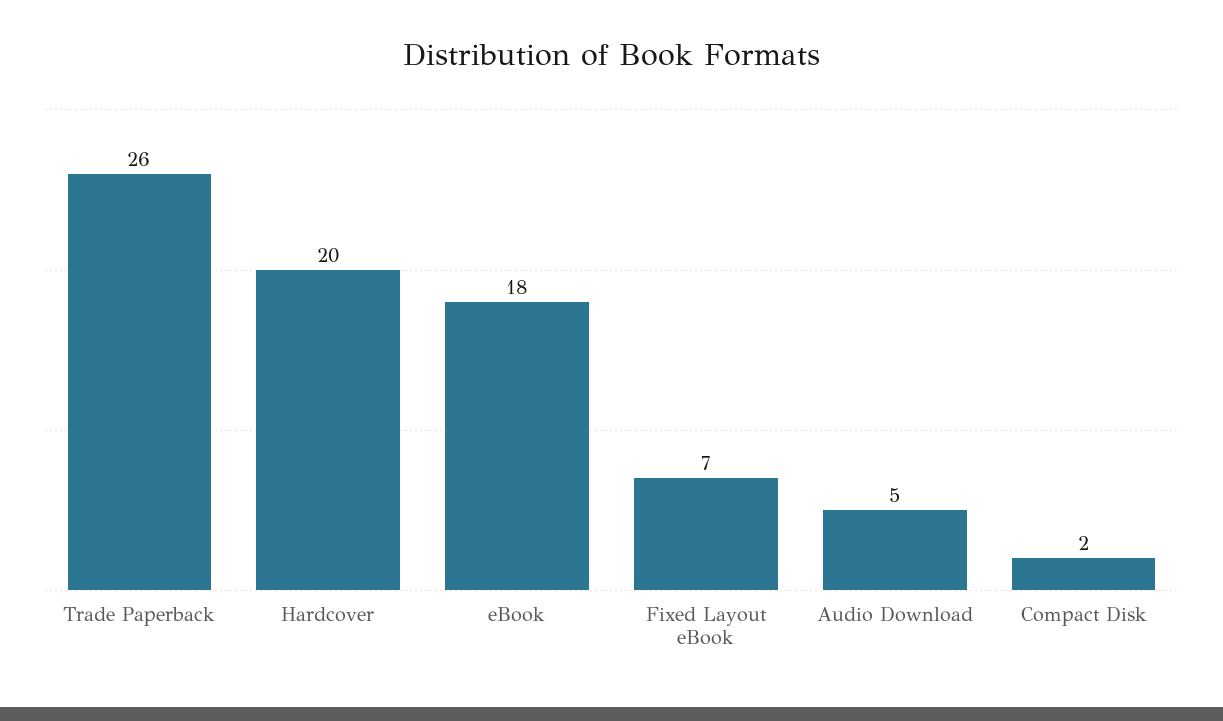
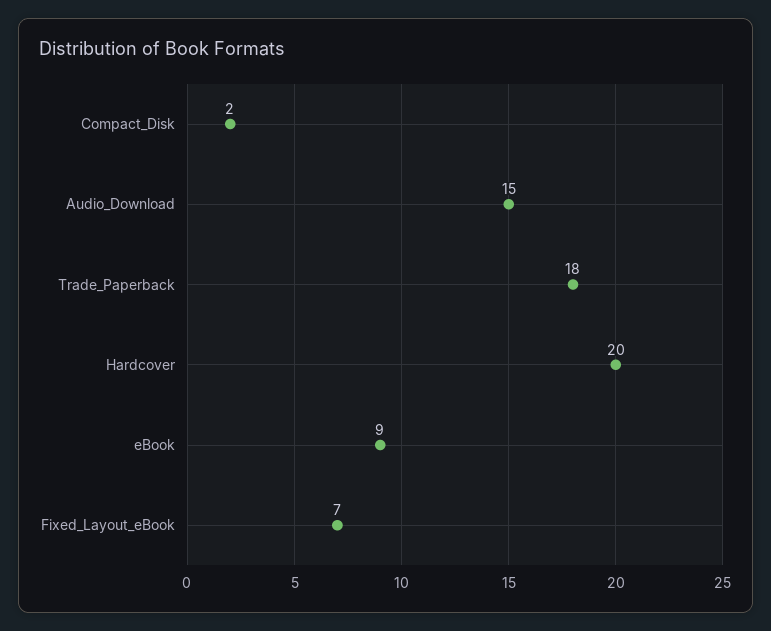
Trade Paperback: 26 -> 18
eBook: 18 -> 9
Audio Download: 5 -> 15

